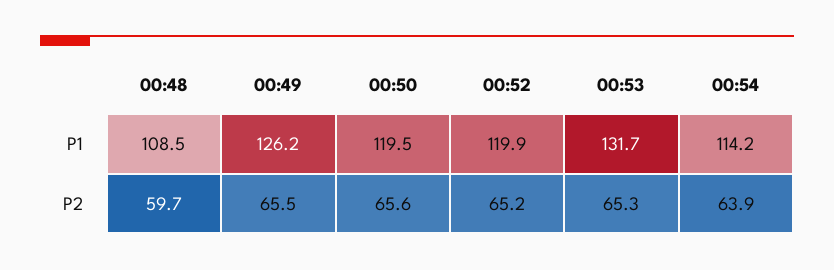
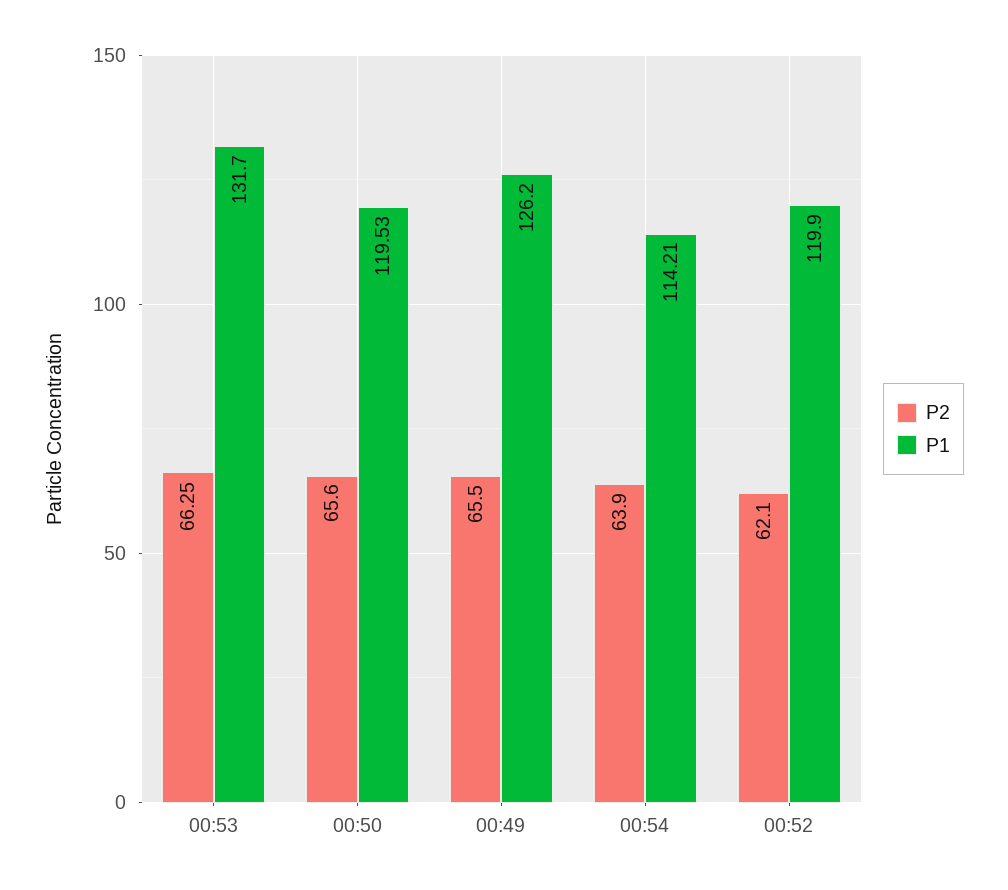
P1, 00:48: 108.5 -> none
P2, 00:48: 59.7 -> none
P2, 00:52: 65.2 -> 62.1
P2, 00:53: 65.3 -> 66.25

